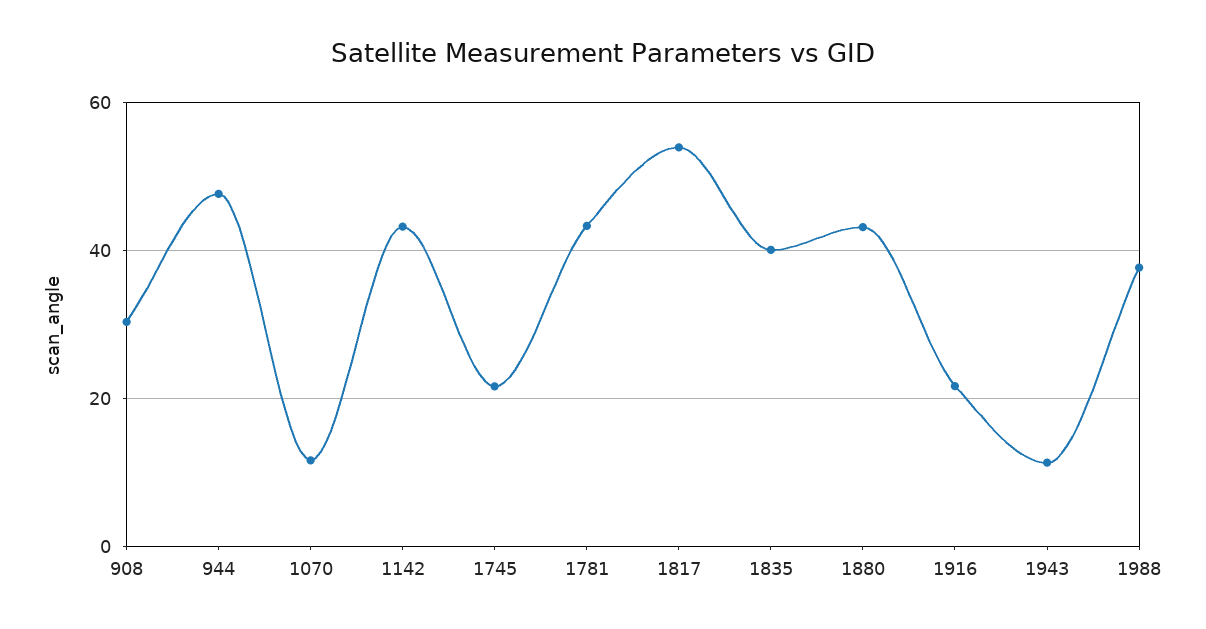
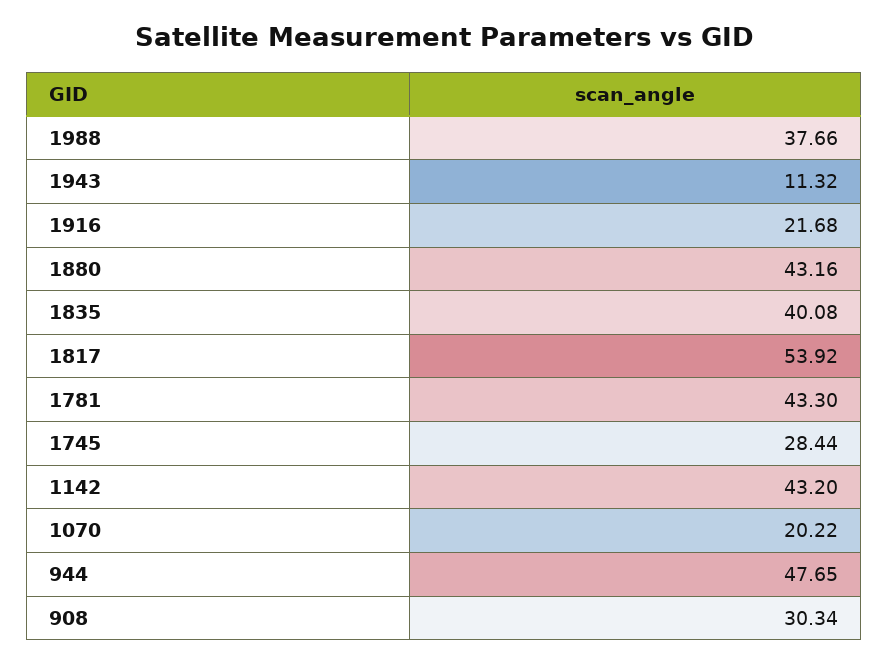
1070: 12 -> 20.22
1745: 22 -> 28.44

